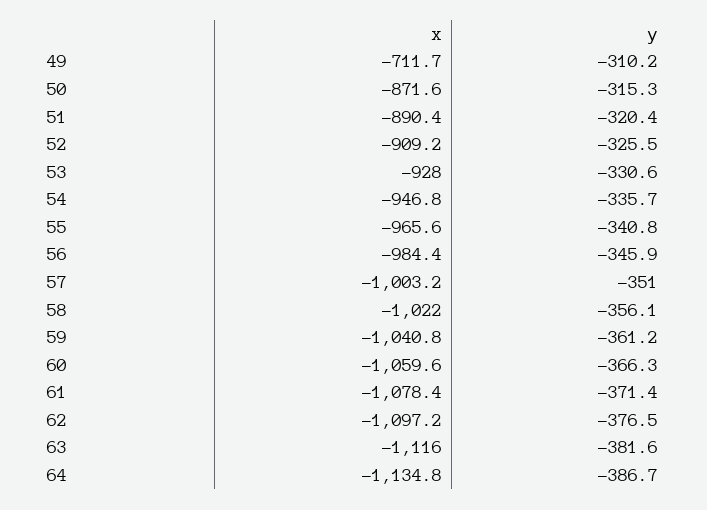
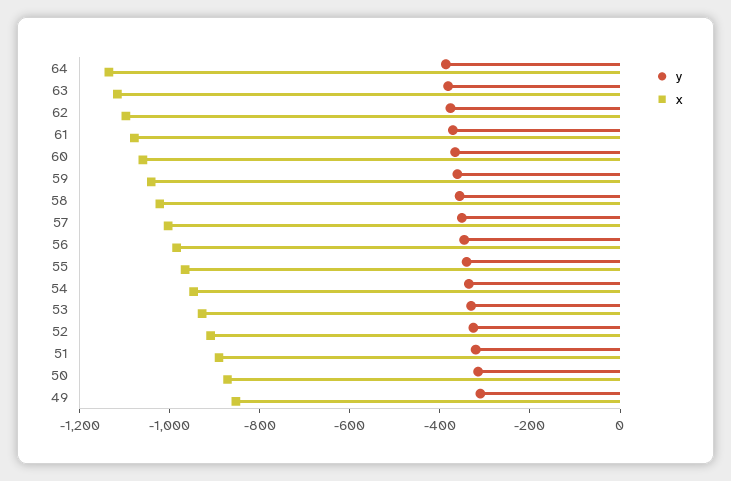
x, 49: -711.7 -> -850

